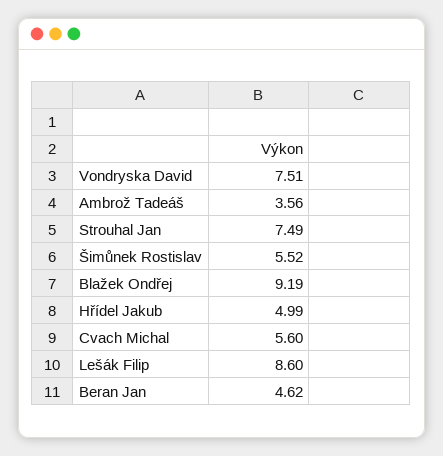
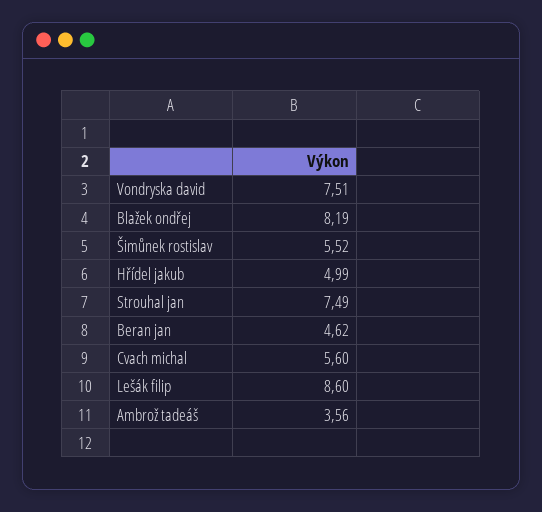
Blažek Ondřej: 9.19 -> 8.19

